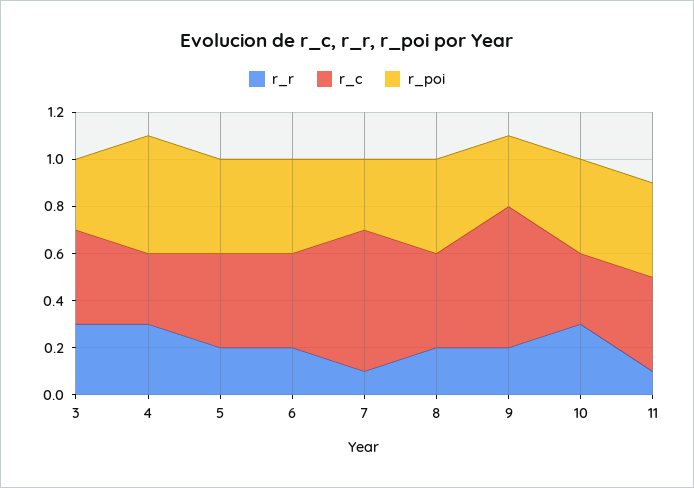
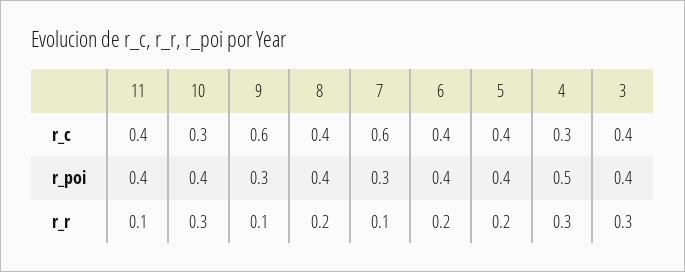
r_poi, 3: 0.3 -> 0.4
r_r, 9: 0.2 -> 0.1

